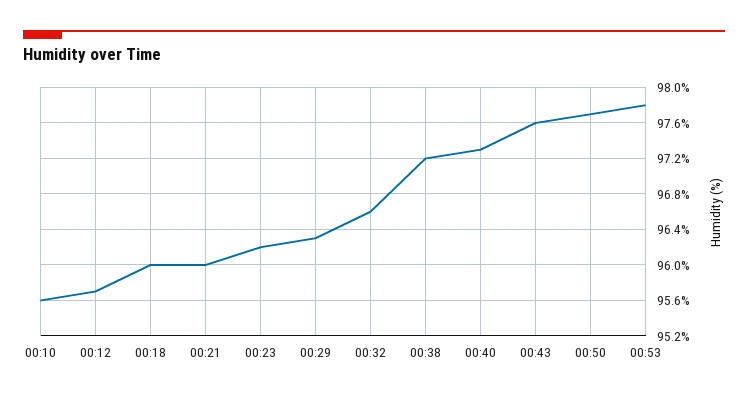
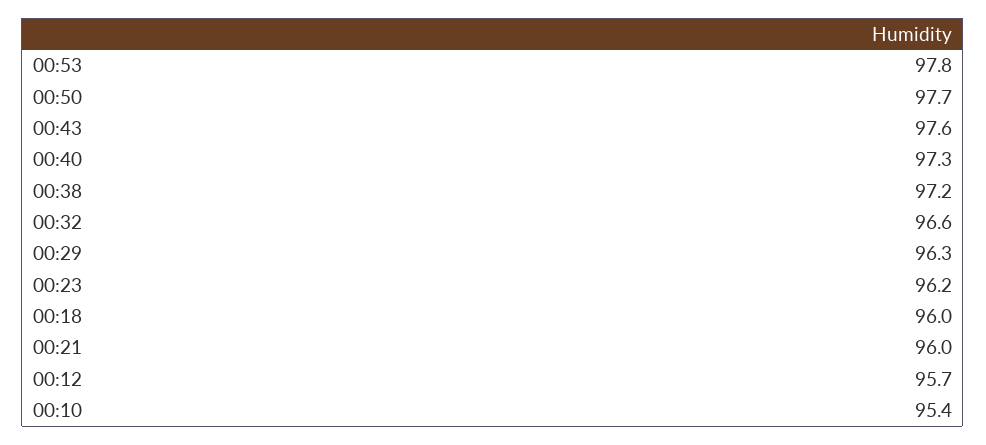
00:10: 95.6 -> 95.4

